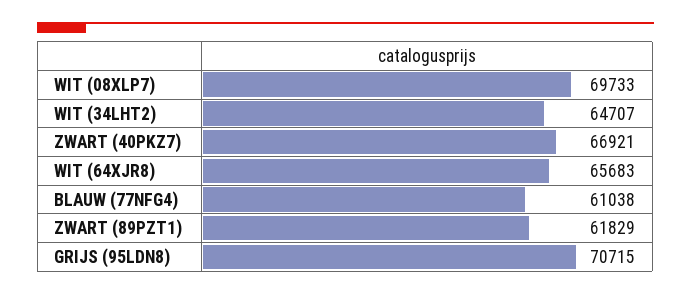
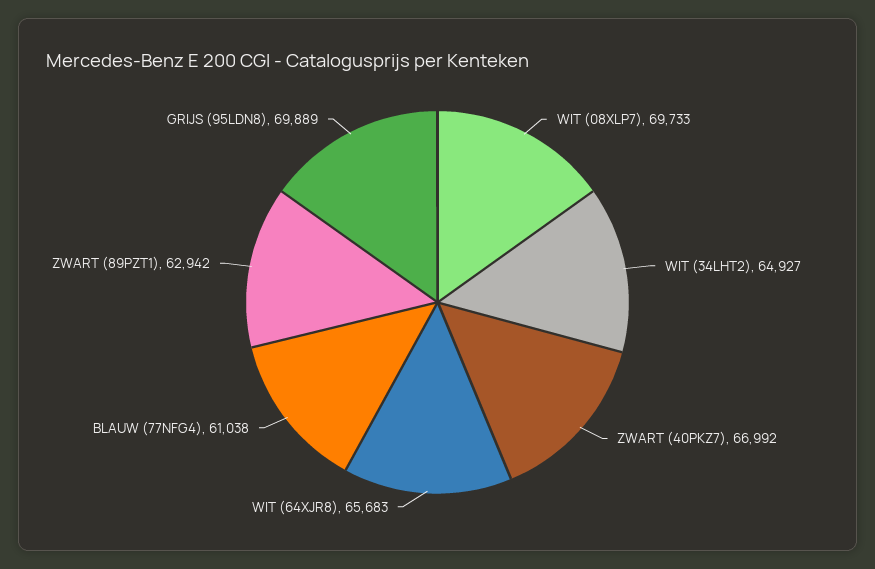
WIT (34LHT2): 64707 -> 64927
ZWART (40PKZ7): 66921 -> 66992
ZWART (89PZT1): 61829 -> 62942
GRIJS (95LDN8): 70715 -> 69889

